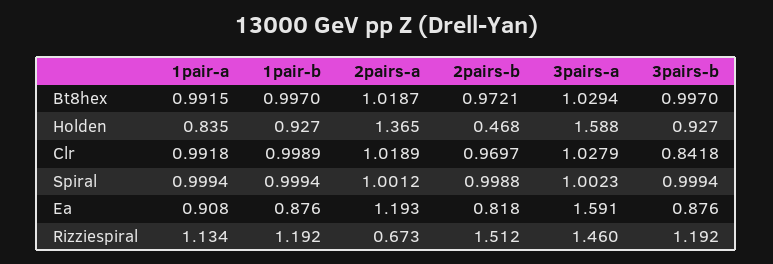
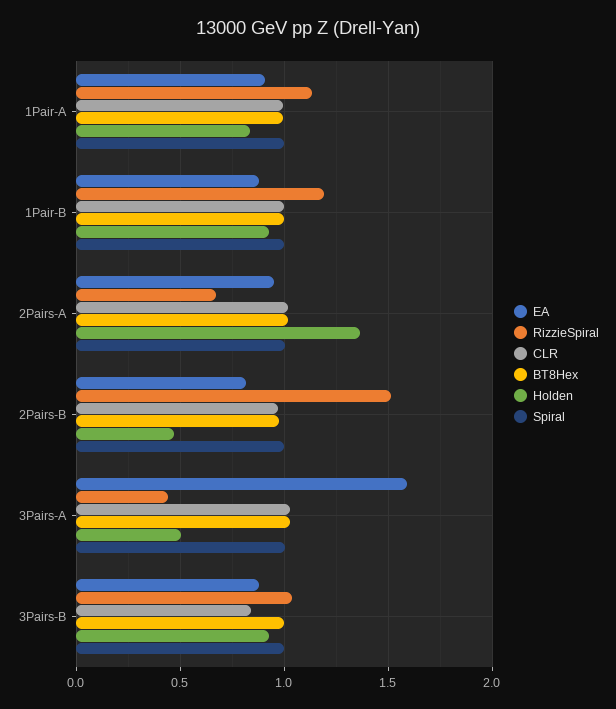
Holden, 3pairs-a: 1.588 -> 0.5
Ea, 2pairs-a: 1.193 -> 0.95
Rizziespiral, 3pairs-a: 1.46 -> 0.45
Rizziespiral, 3pairs-b: 1.192 -> 1.05

